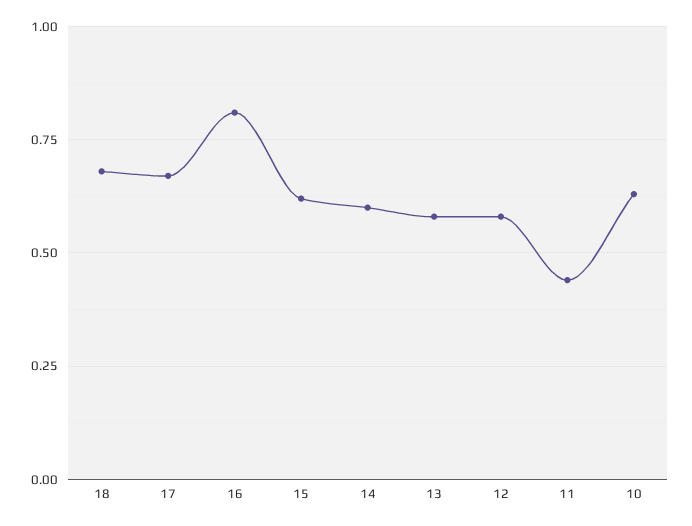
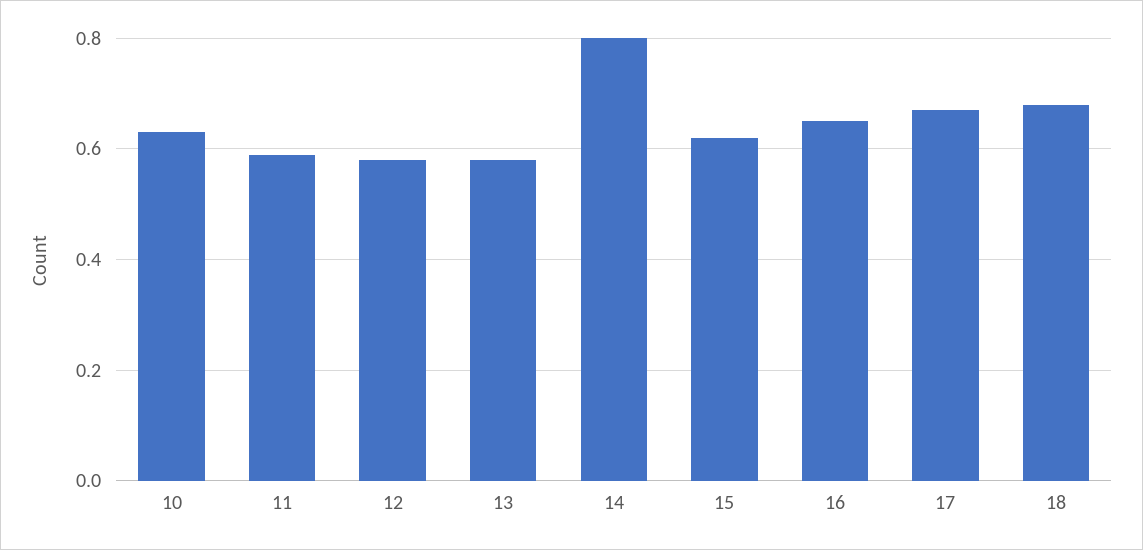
16: 0.8 -> 0.65
14: 0.6 -> 0.8
11: 0.45 -> 0.6

